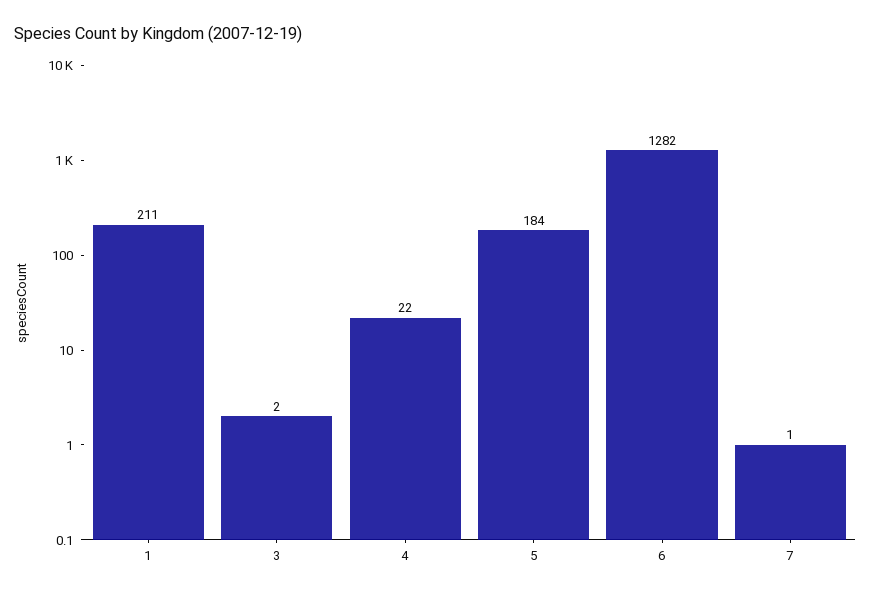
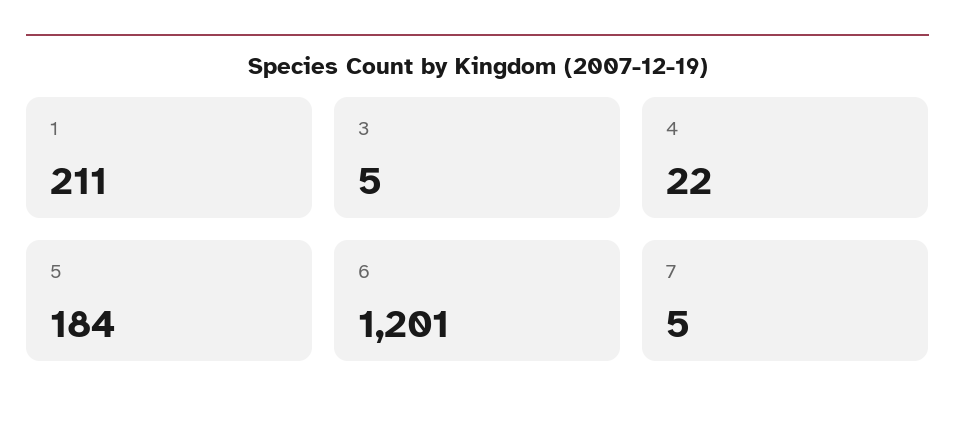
3: 2 -> 5
6: 1282 -> 1201
7: 1 -> 5

